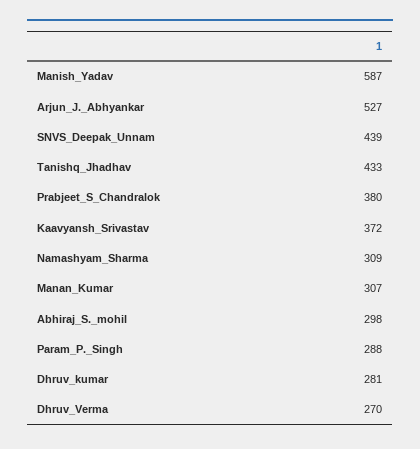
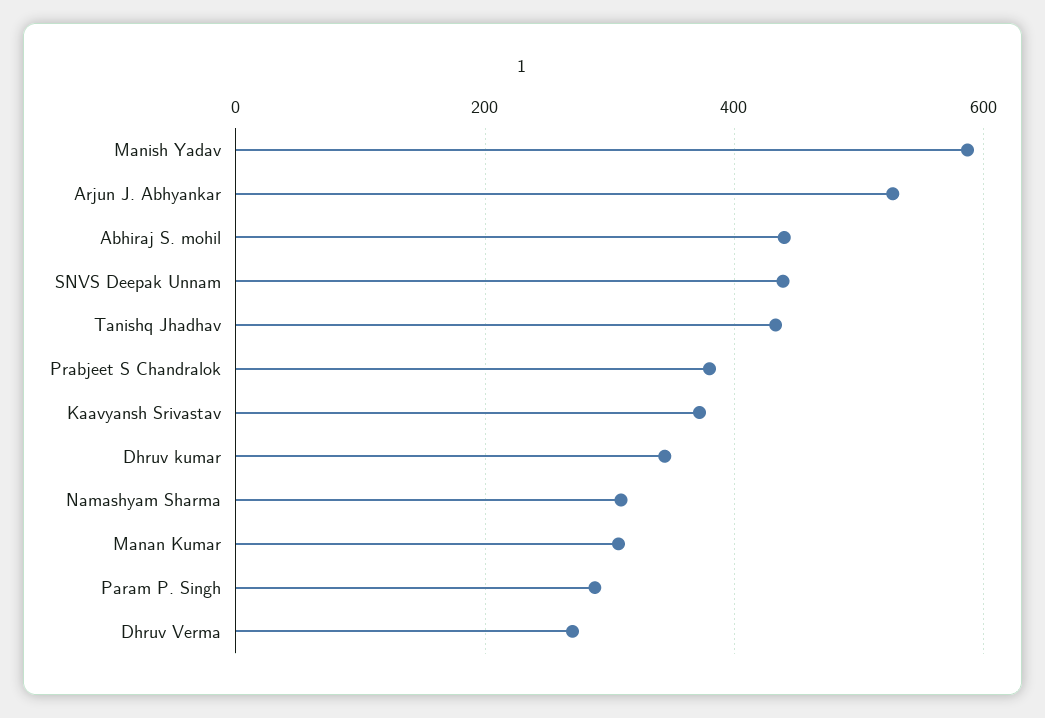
Abhiraj_S._mohil: 298 -> 440
Dhruv_kumar: 281 -> 340

